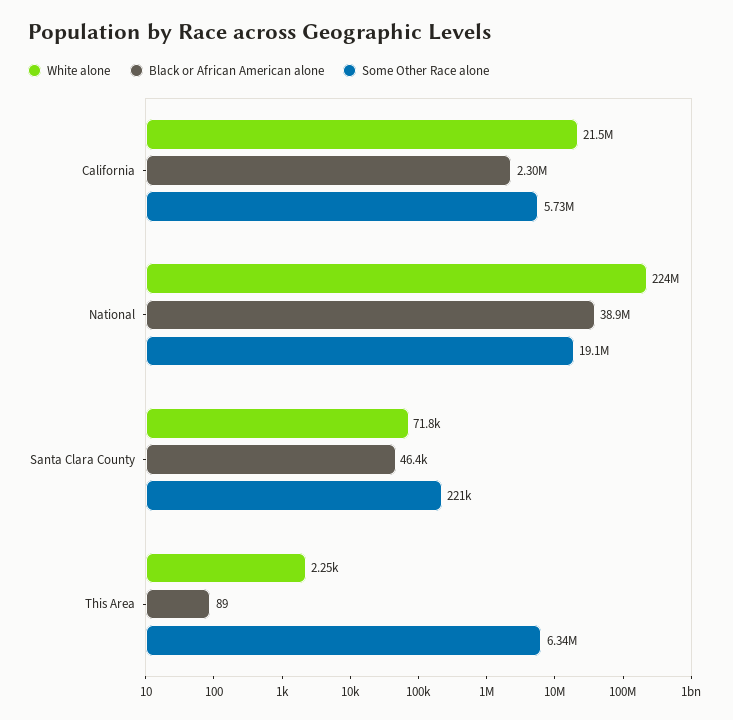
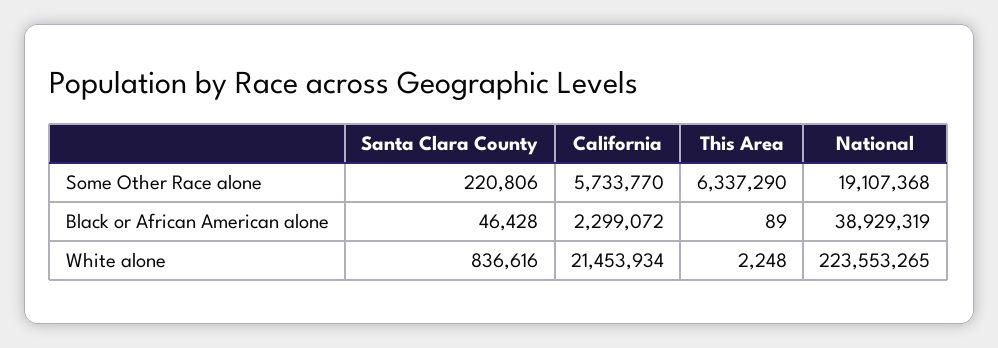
White alone, Santa Clara County: 71800 -> 836616

